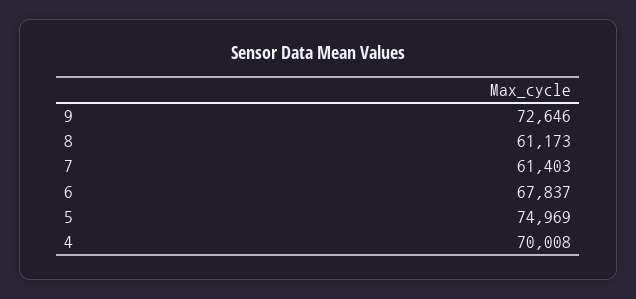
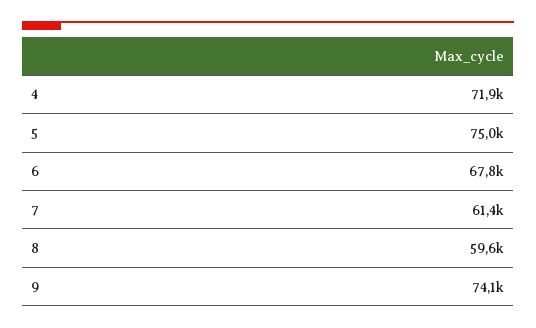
9: 72646 -> 74100
8: 61173 -> 59600
4: 70008 -> 71900

